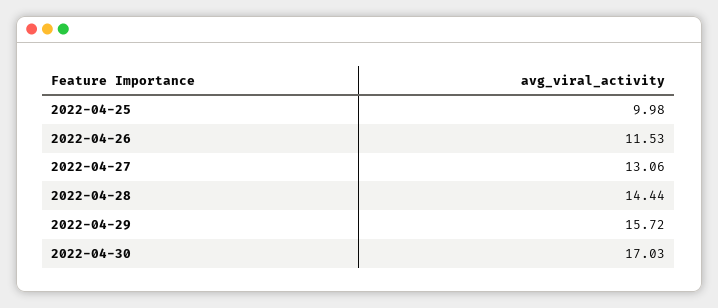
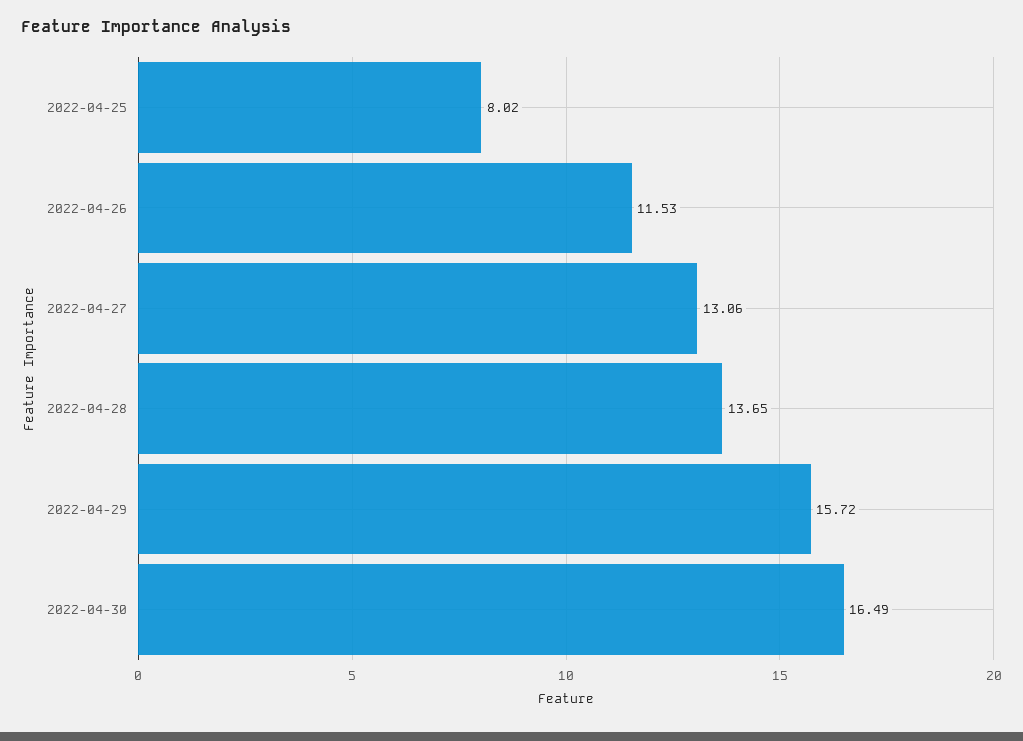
2022-04-25: 9.98 -> 8.02
2022-04-28: 14.44 -> 13.65
2022-04-30: 17.03 -> 16.49

